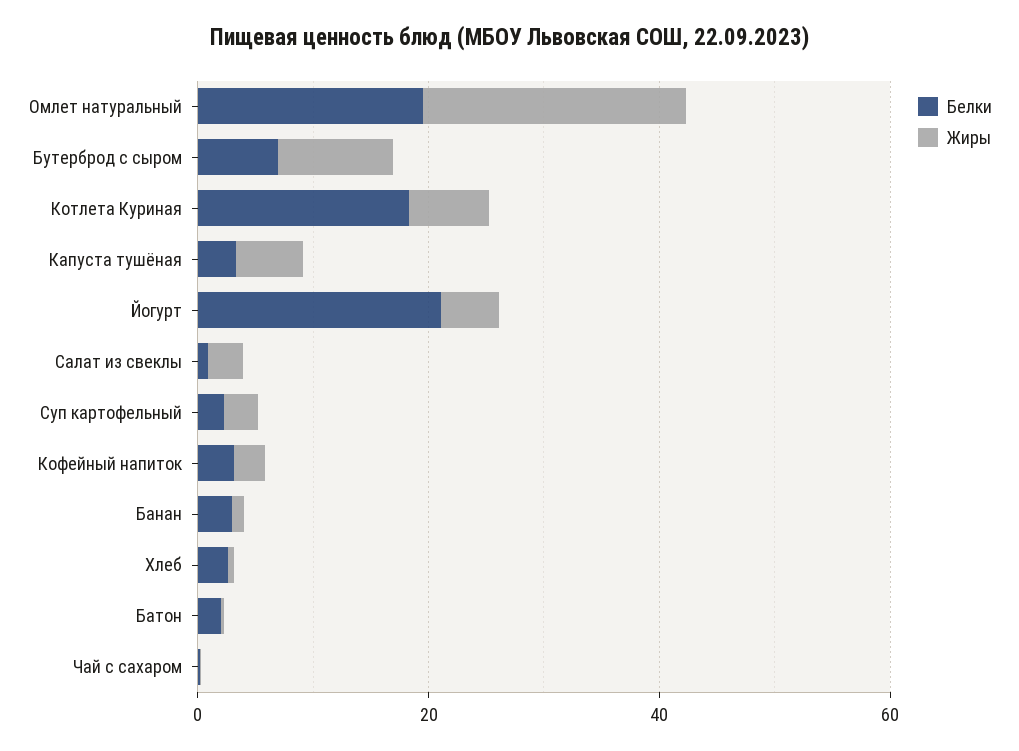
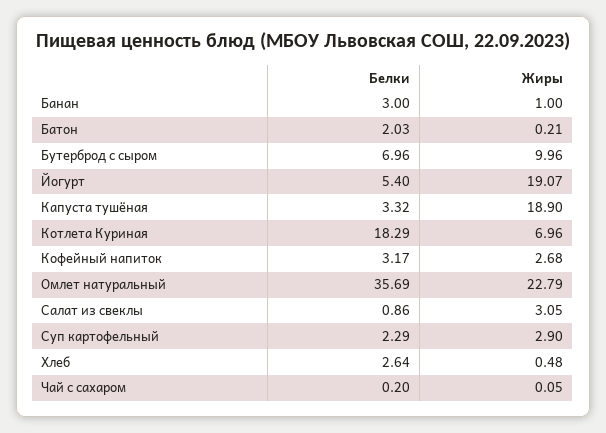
Белки, Омлет натуральный: 20 -> 35.69
Жиры, Капуста тушёная: 5 -> 18.9
Белки, Йогурт: 20 -> 5.4
Жиры, Йогурт: 5 -> 19.07

